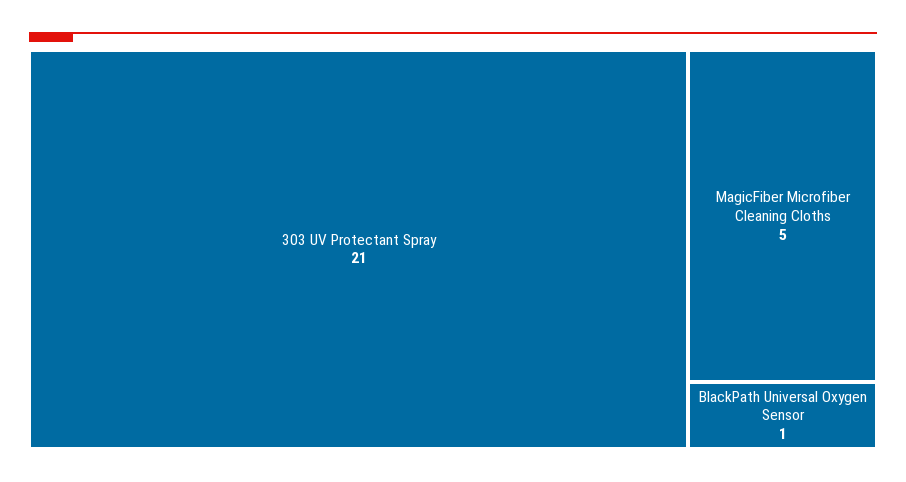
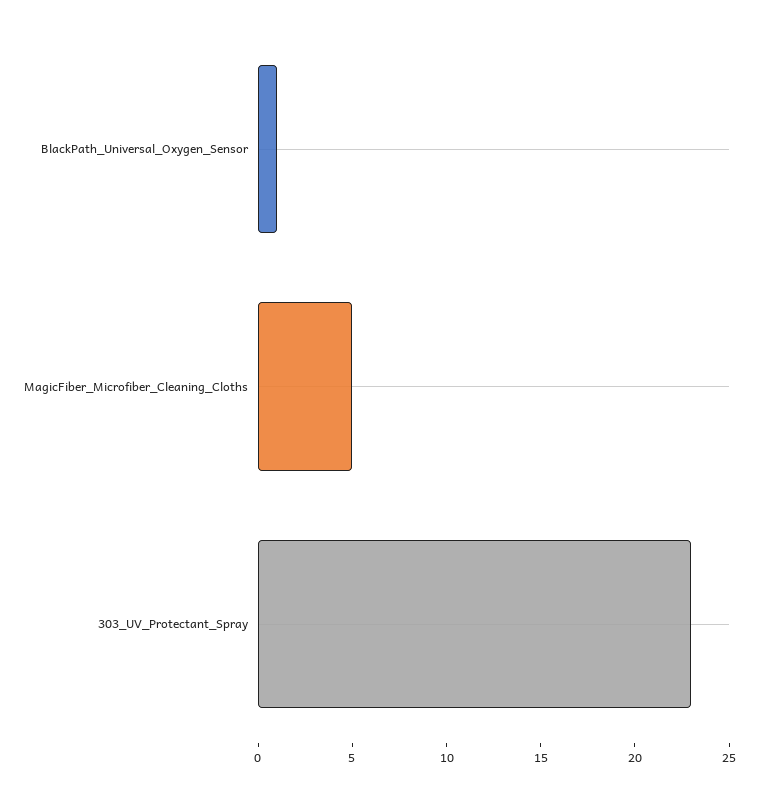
303 UV Protectant Spray: 21 -> 23

